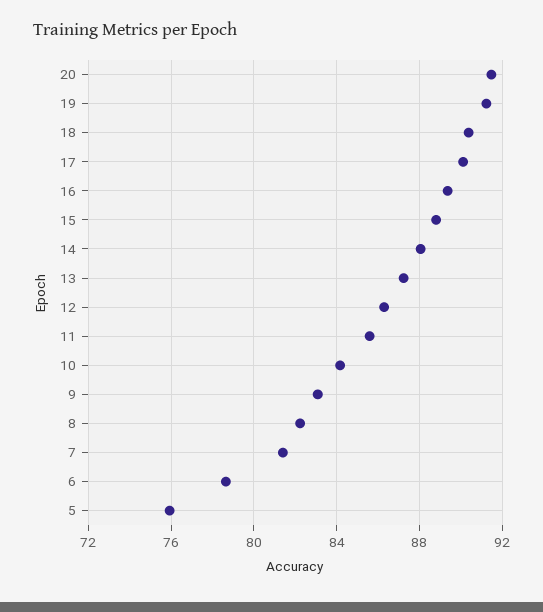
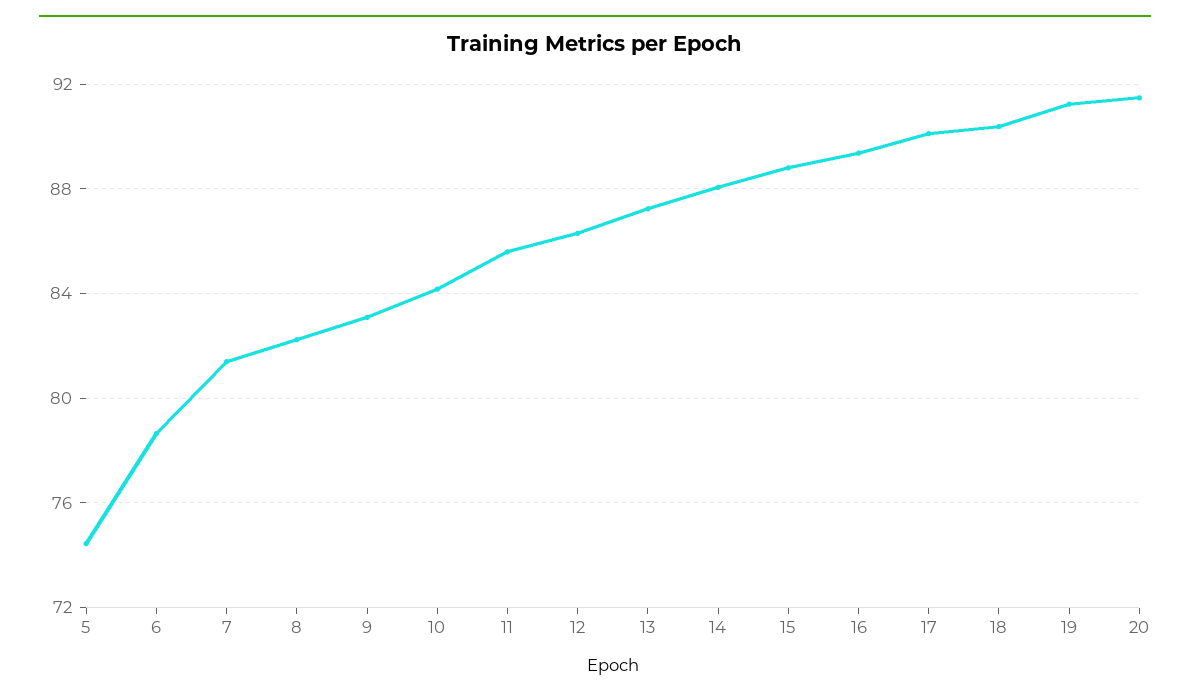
5: 76 -> 74.5

